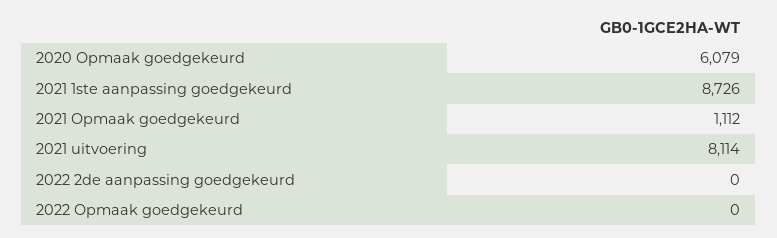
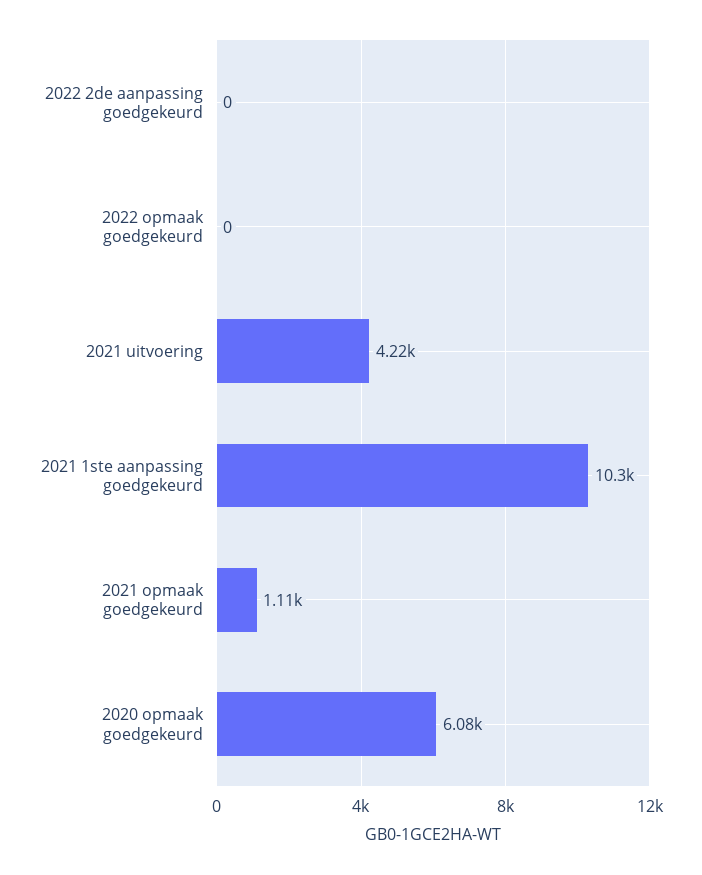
2021 1ste aanpassing goedgekeurd: 8726 -> 10300
2021 uitvoering: 8114 -> 4220

